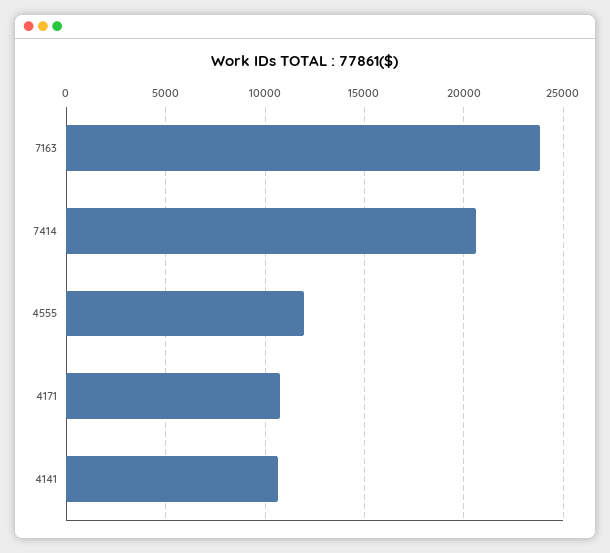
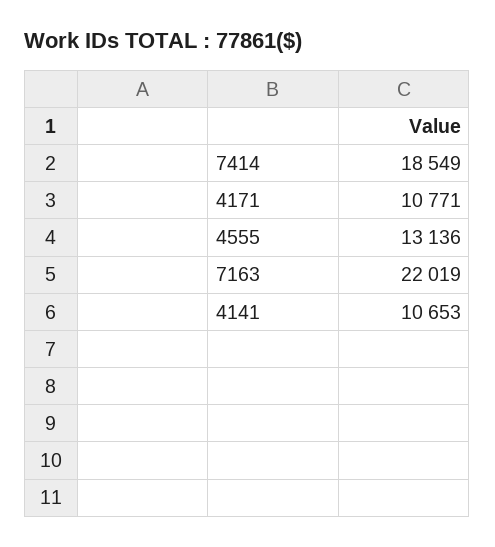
7163: 24000 -> 22019
7414: 20500 -> 18549
4555: 12000 -> 13136

